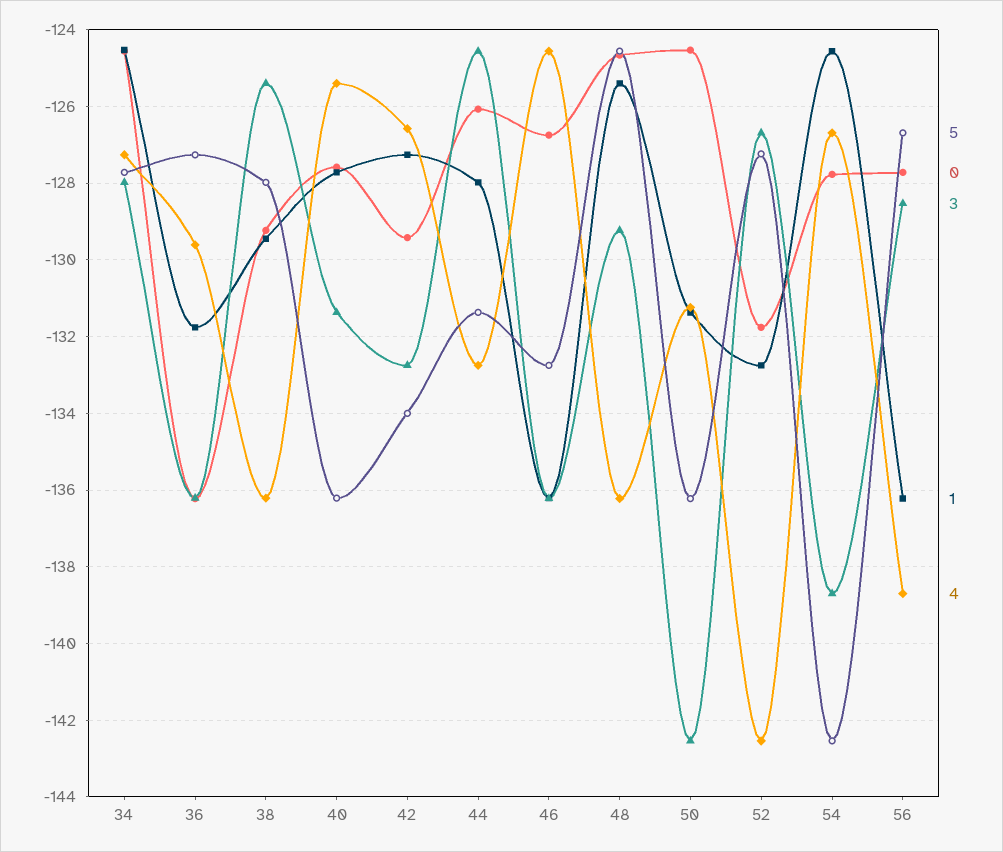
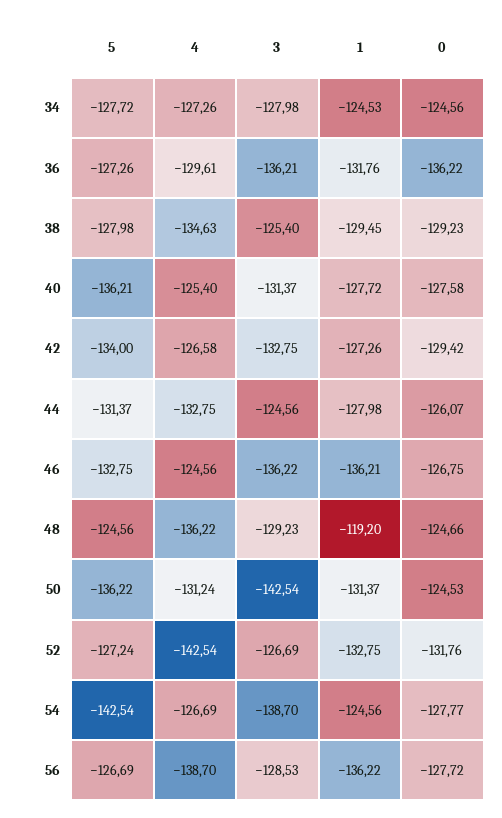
4, 38: -136.2 -> -134.63
1, 48: -125.4 -> -119.2

